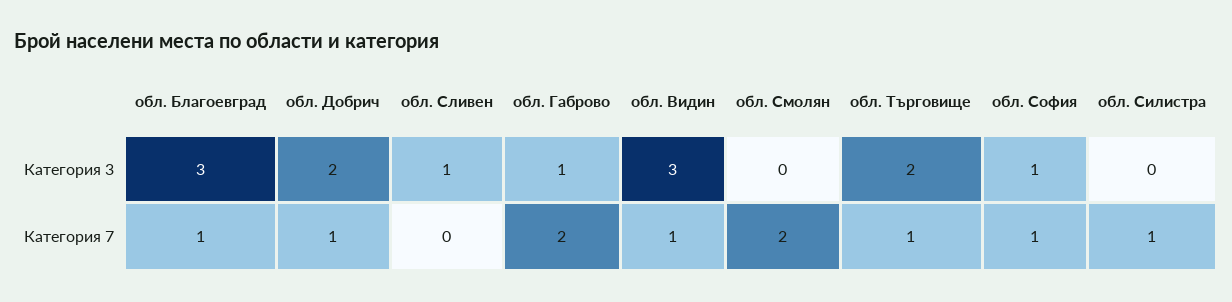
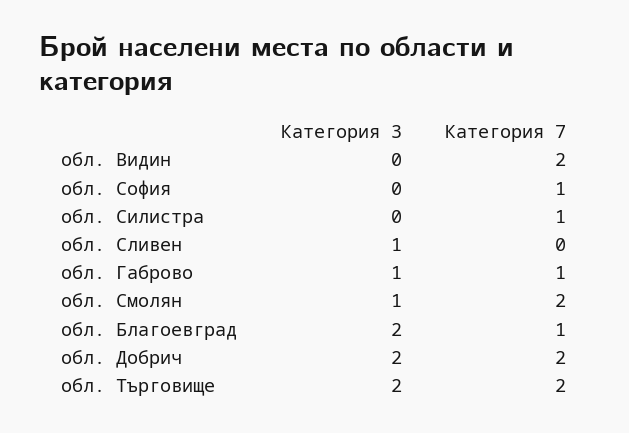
обл. Благоевград, Категория 3: 3 -> 2
обл. Видин, Категория 3: 3 -> 0
обл. Смолян, Категория 3: 0 -> 1
обл. София, Категория 3: 1 -> 0
обл. Добрич, Категория 7: 1 -> 2
обл. Габрово, Категория 7: 2 -> 1
обл. Видин, Категория 7: 1 -> 2
обл. Търговище, Категория 7: 1 -> 2

